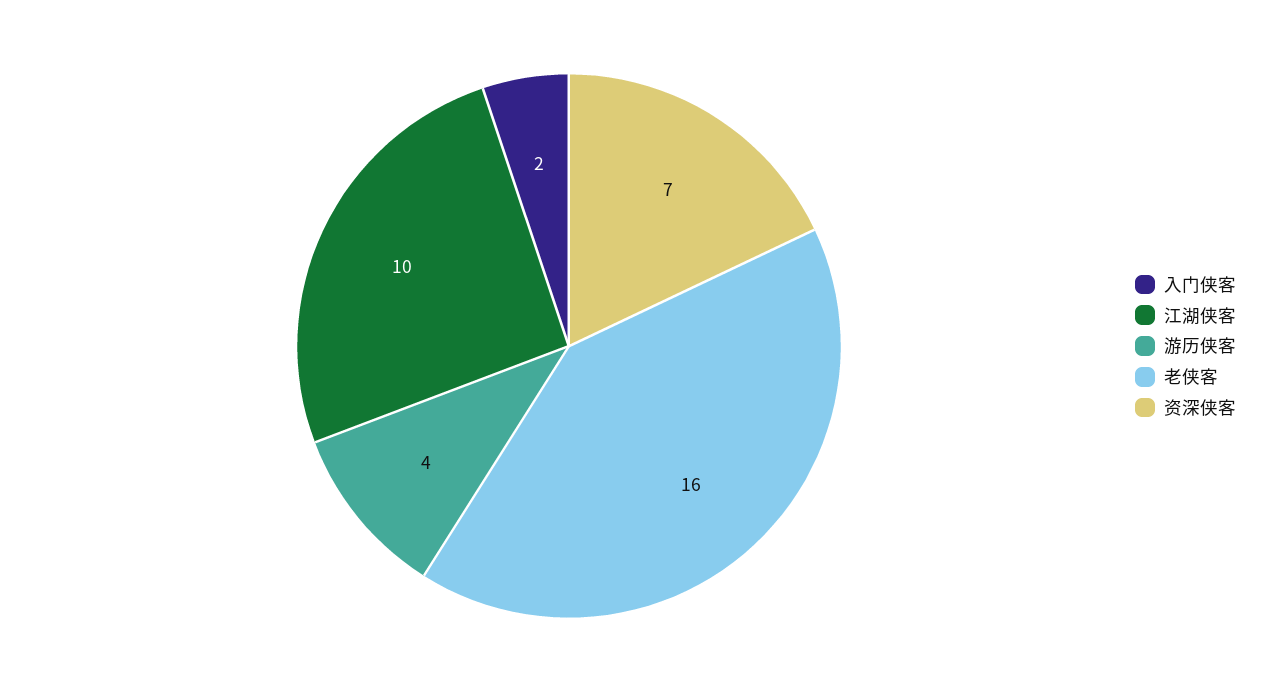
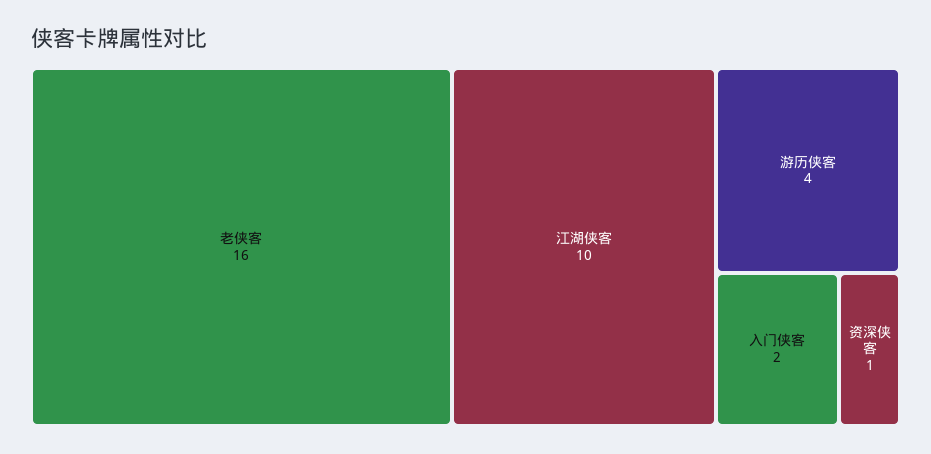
资深侠客: 7 -> 1

